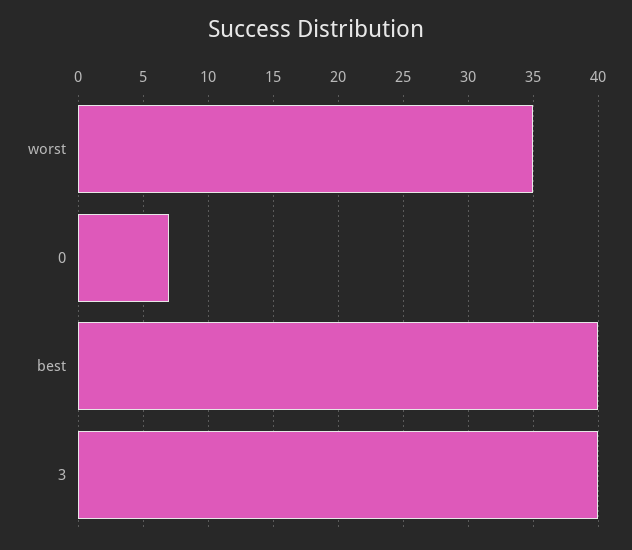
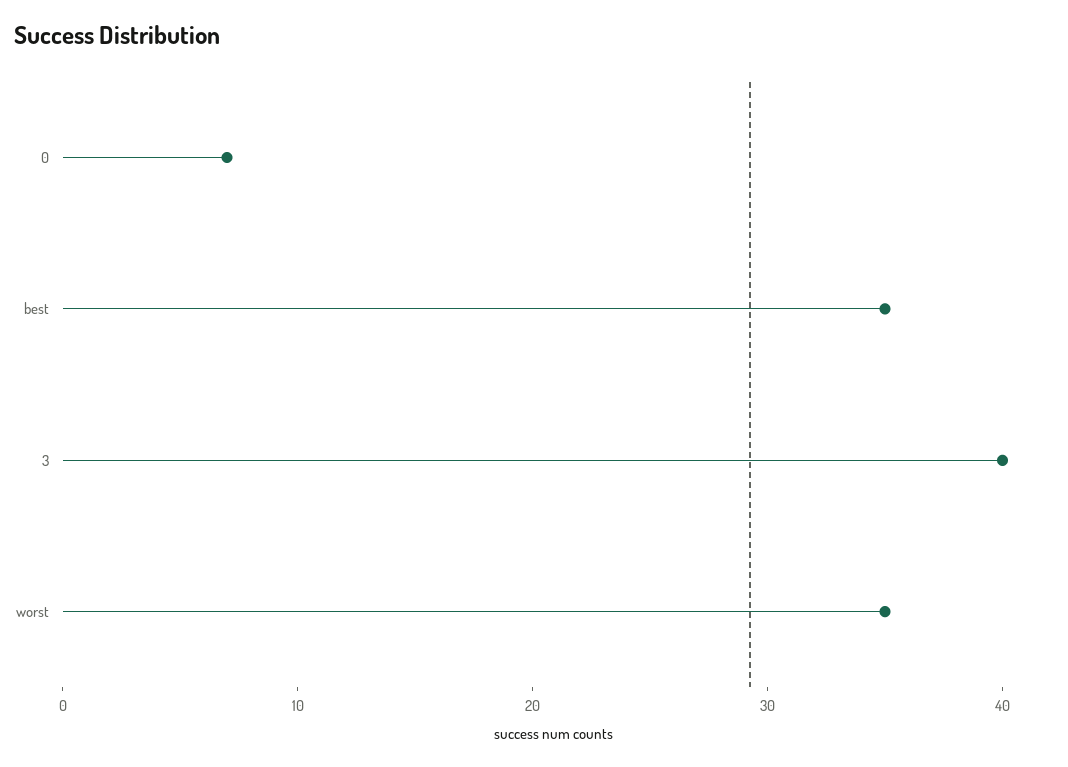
best: 40 -> 35

